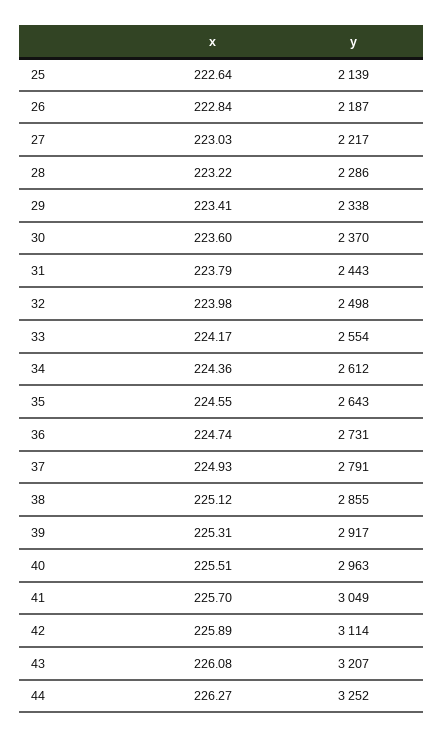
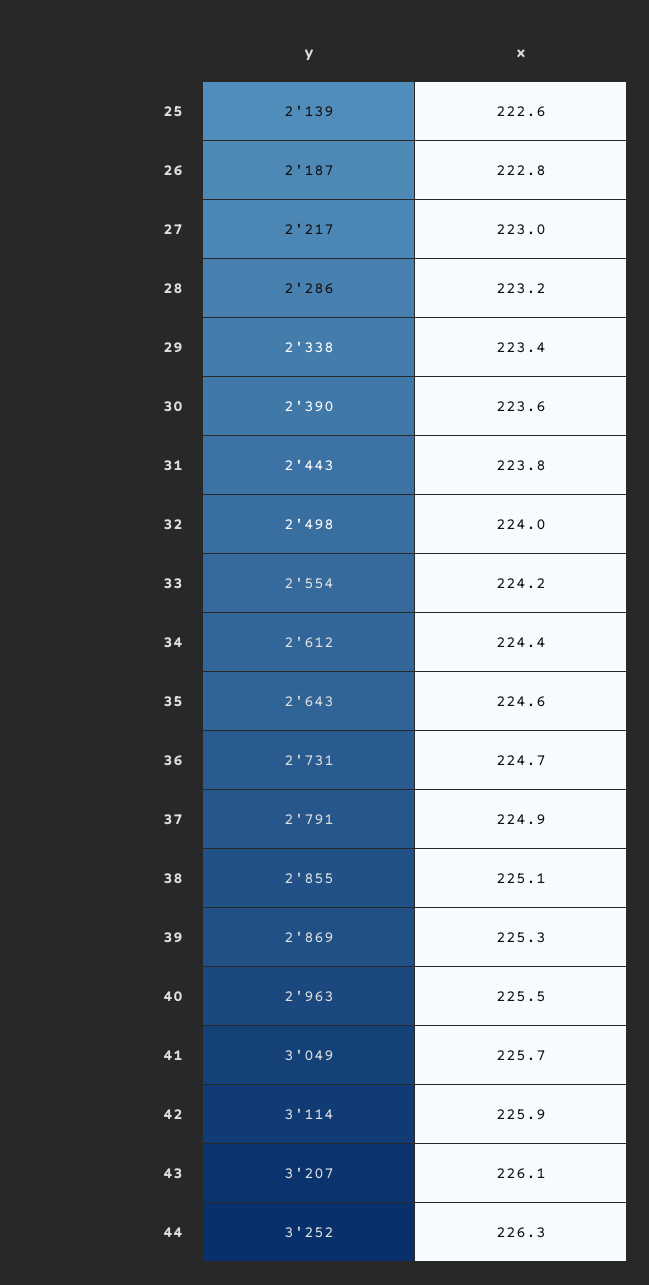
y, 30: 2370 -> 2390
y, 39: 2917 -> 2869

